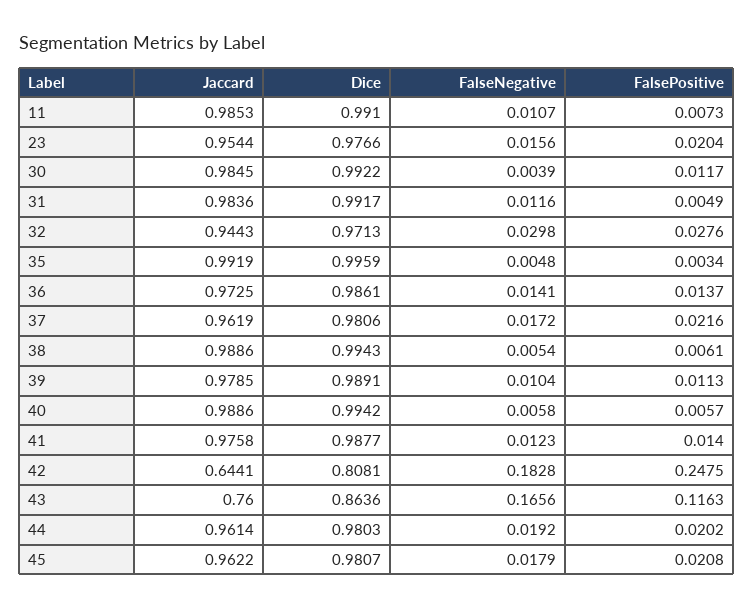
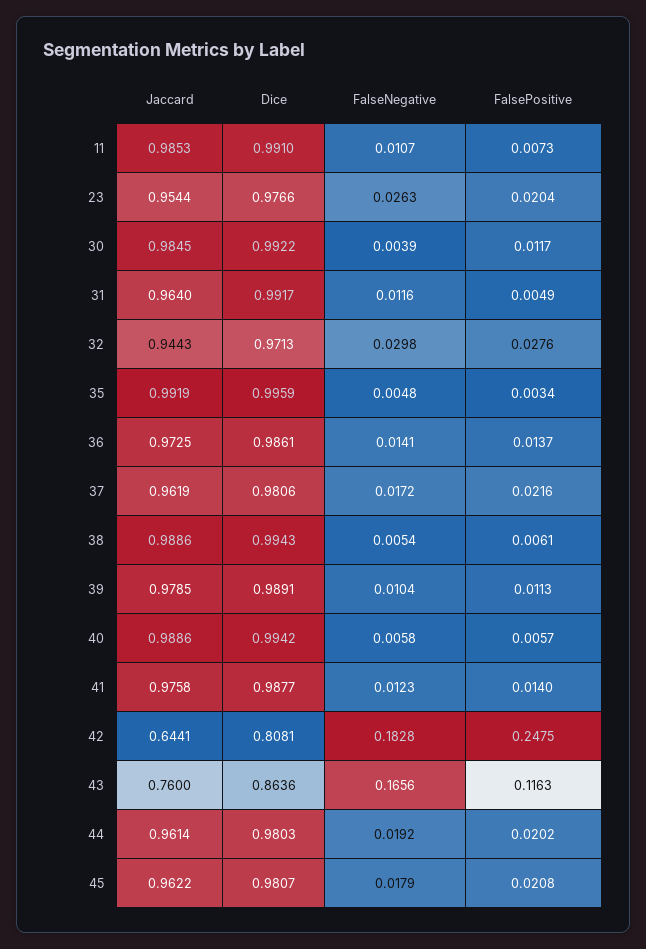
FalseNegative, 23: 0.0156 -> 0.0263
Jaccard, 31: 0.9836 -> 0.964

